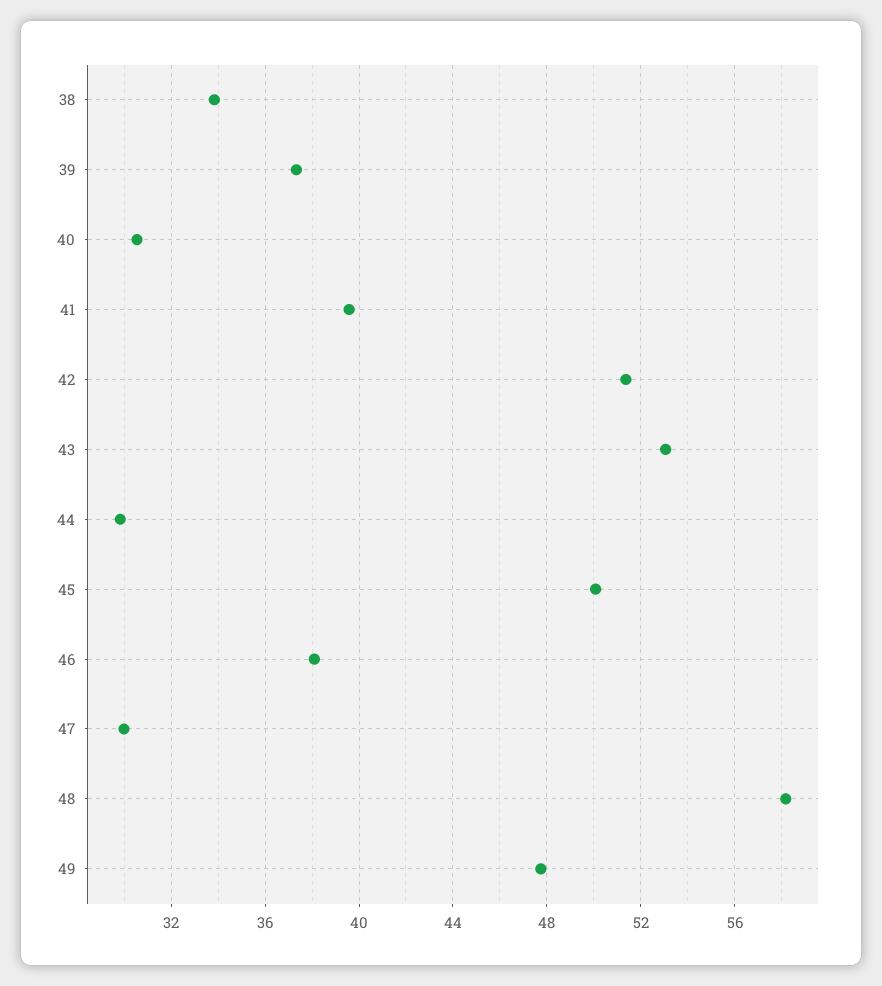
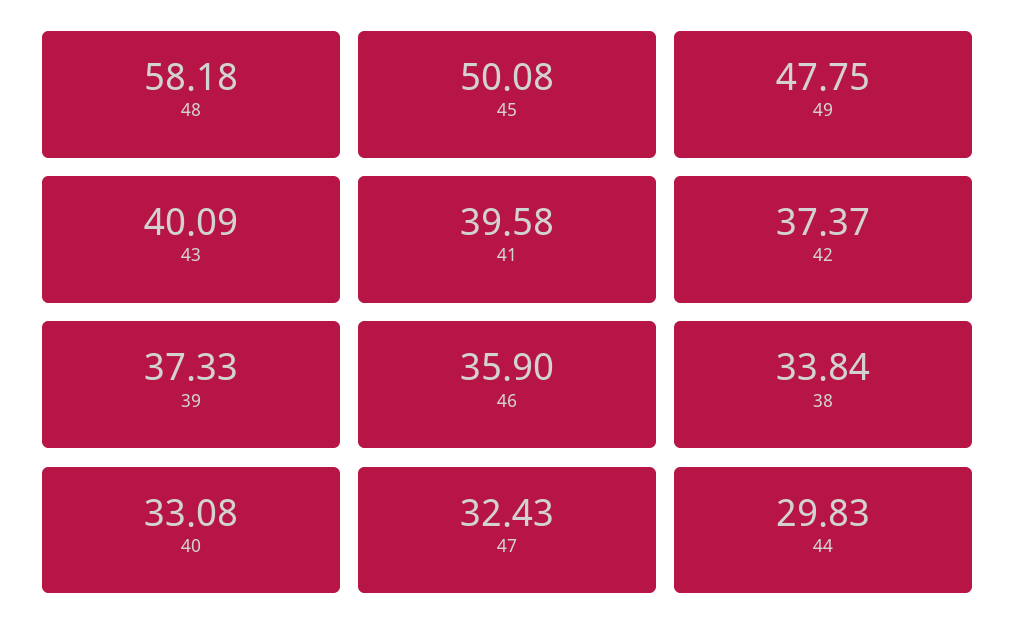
40: 30.5 -> 33.08
42: 51.5 -> 37.37
43: 53 -> 40.09
46: 38 -> 35.9
47: 30 -> 32.43

